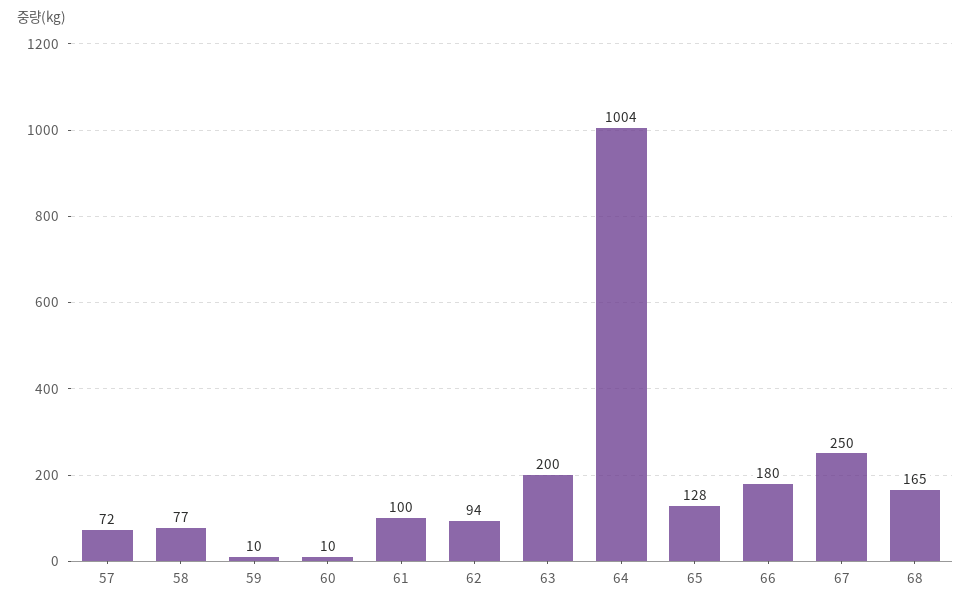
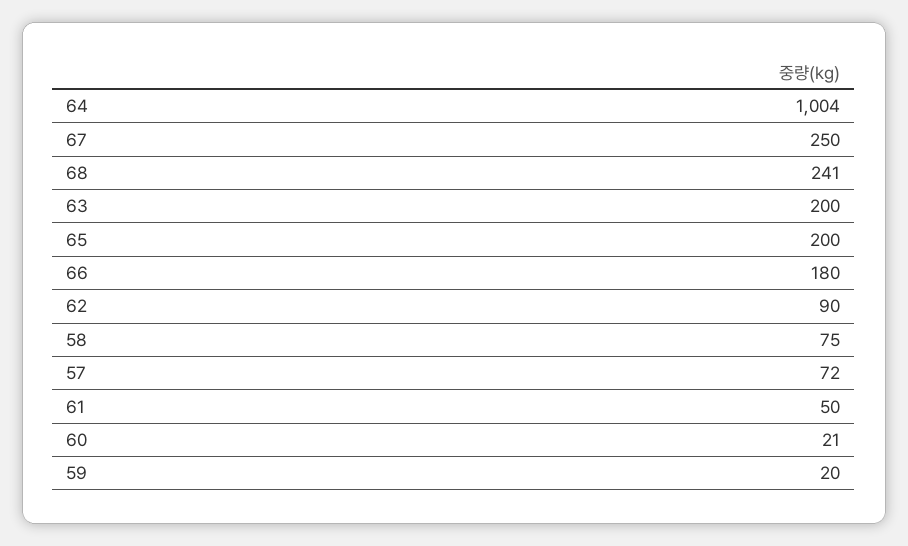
58: 77 -> 75
59: 10 -> 20
60: 10 -> 21
61: 100 -> 50
62: 94 -> 90
65: 128 -> 200
68: 165 -> 241

